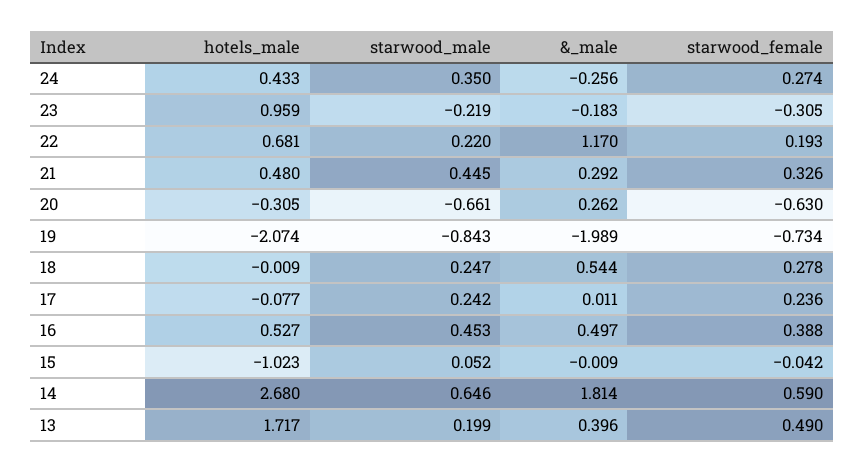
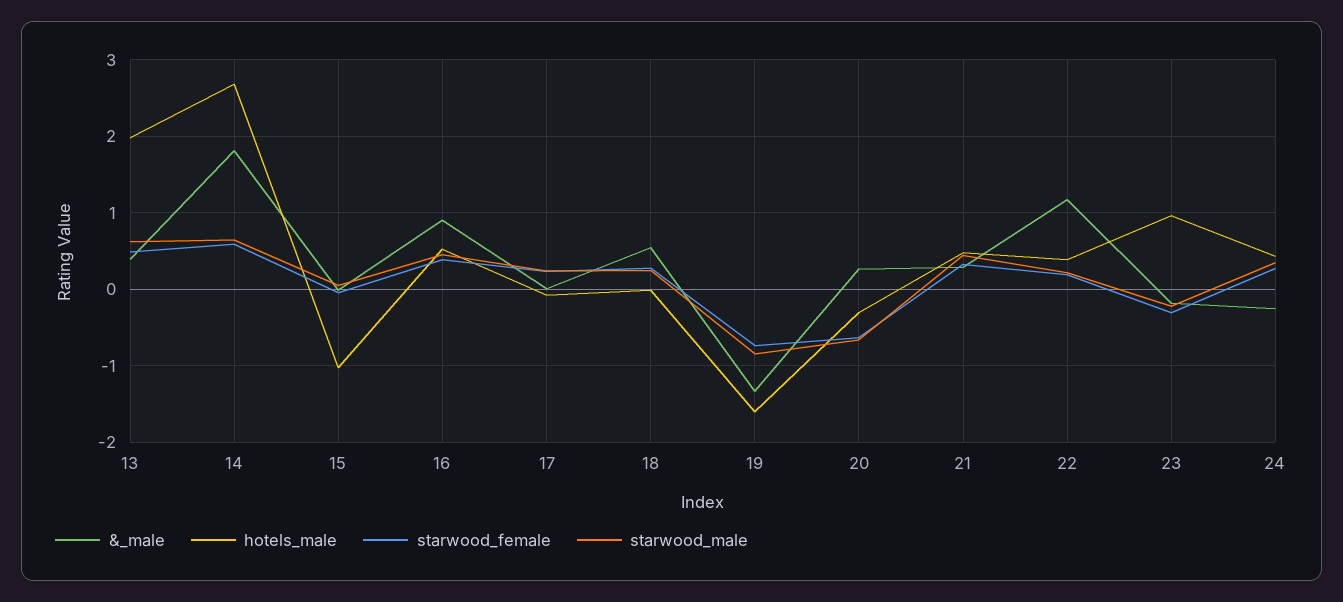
hotels_male, 22: 0.681 -> 0.4
hotels_male, 19: -2.074 -> -1.6
&_male, 19: -1.989 -> -1.3
&_male, 16: 0.497 -> 0.9
hotels_male, 13: 1.717 -> 2
starwood_male, 13: 0.199 -> 0.6

